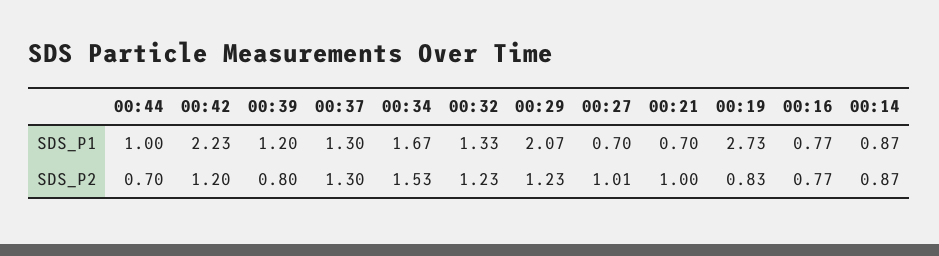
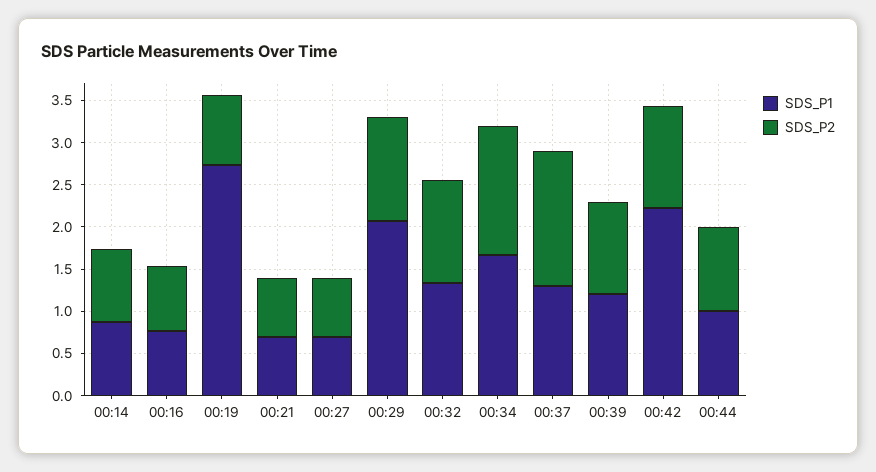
SDS_P2, 00:44: 0.7 -> 1
SDS_P2, 00:39: 0.8 -> 1.1
SDS_P2, 00:37: 1.3 -> 1.6
SDS_P2, 00:27: 1.01 -> 0.7
SDS_P2, 00:21: 1 -> 0.7

